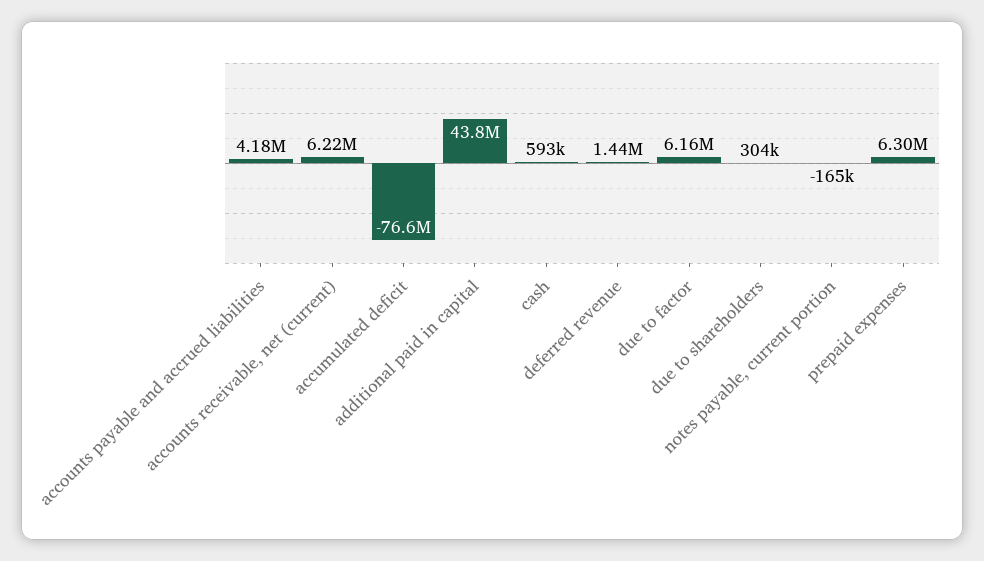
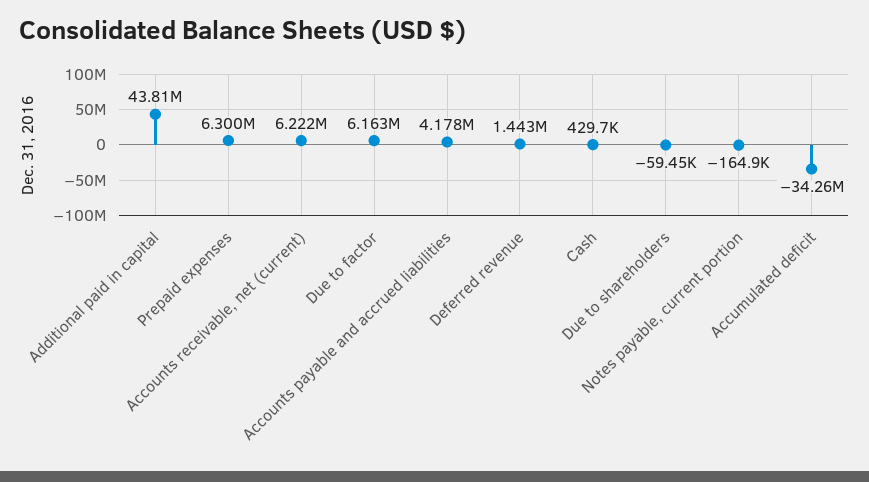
accumulated deficit: -76600000 -> -34260000
cash: 593000 -> 429700
due to shareholders: 304000 -> -59450

